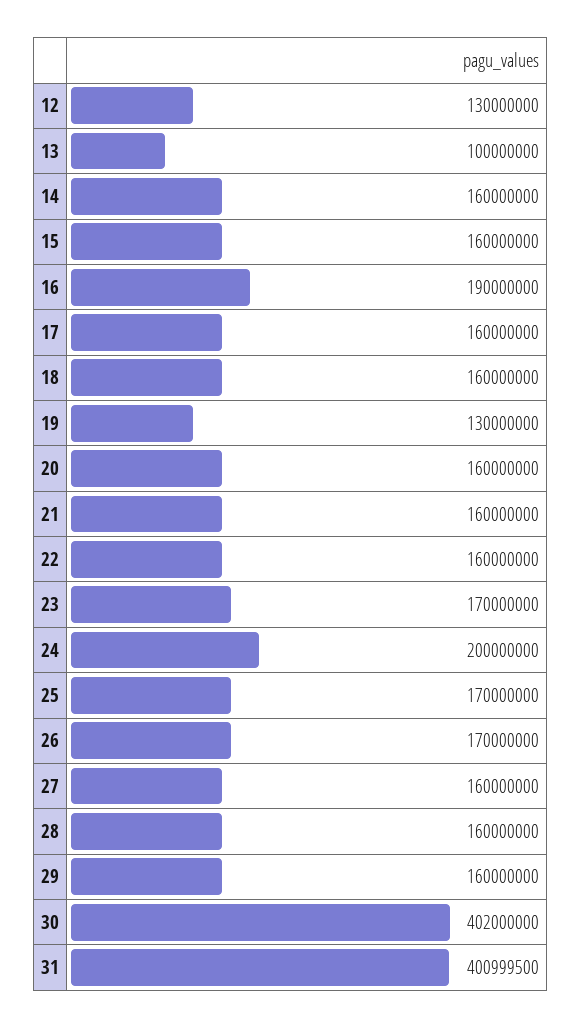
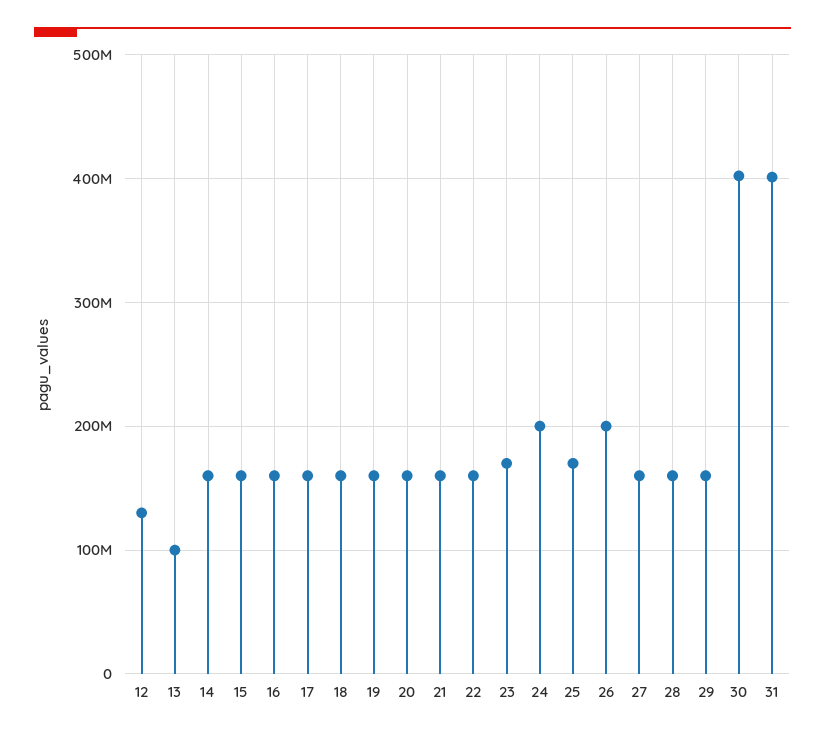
16: 190000000 -> 160000000
19: 130000000 -> 160000000
26: 170000000 -> 200000000

